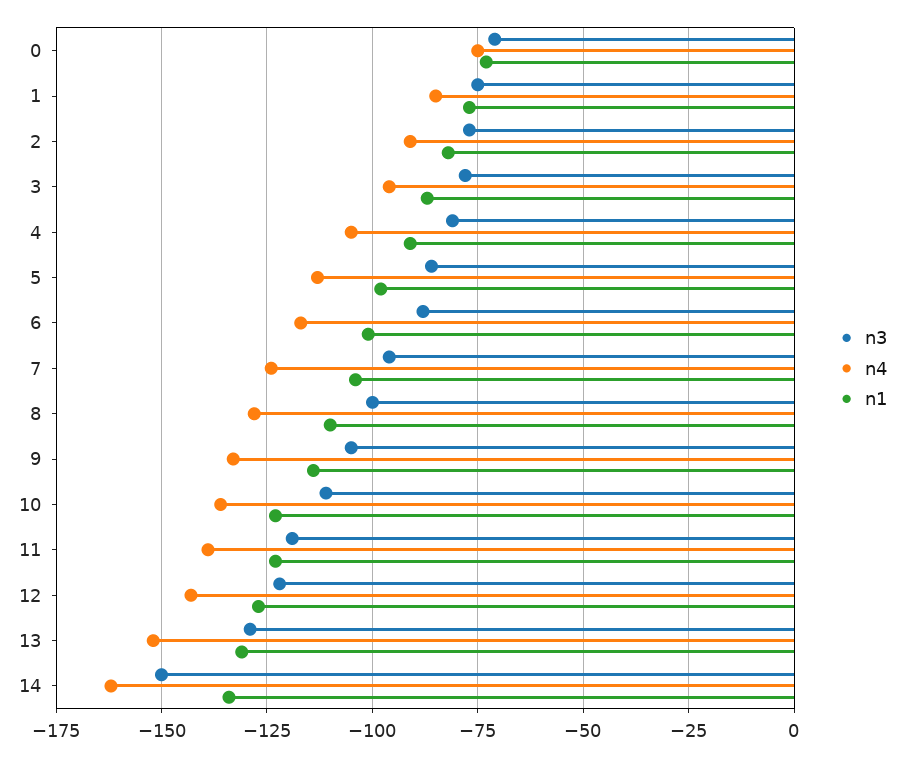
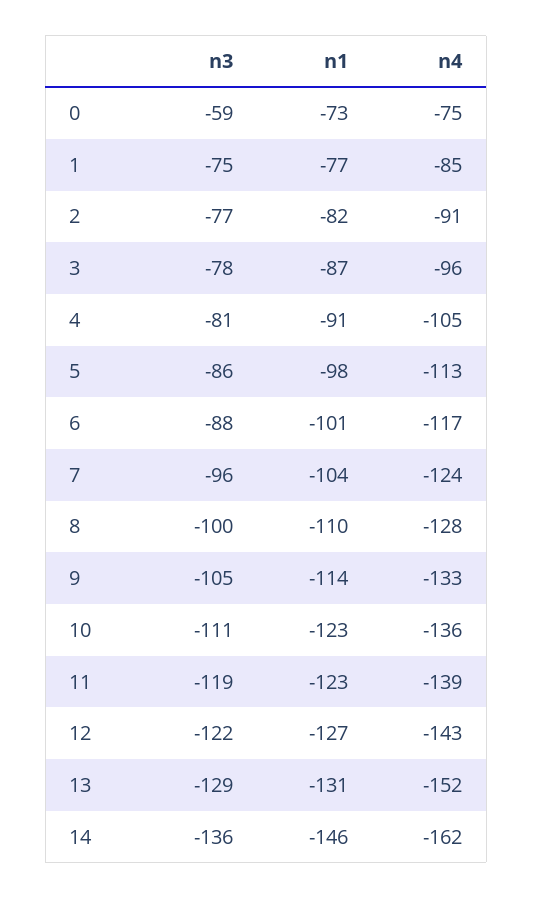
n3, 0: -70 -> -59
n3, 14: -150 -> -136
n1, 14: -135 -> -146

